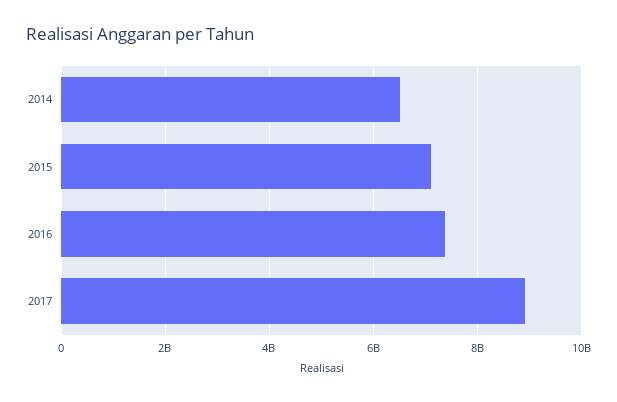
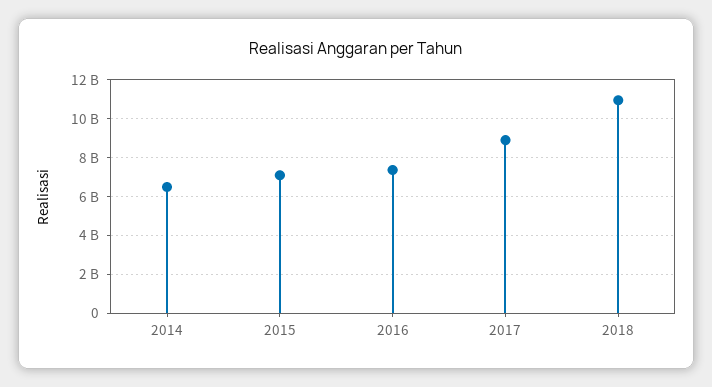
2018: none -> 11000000000

